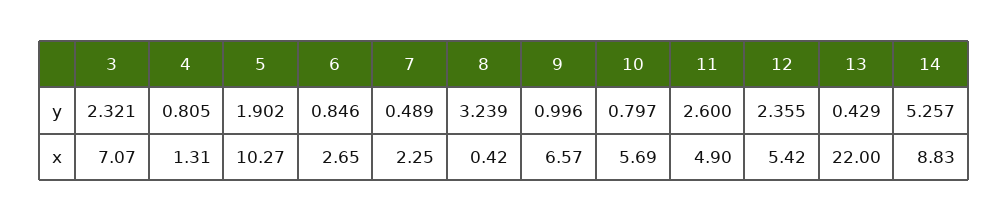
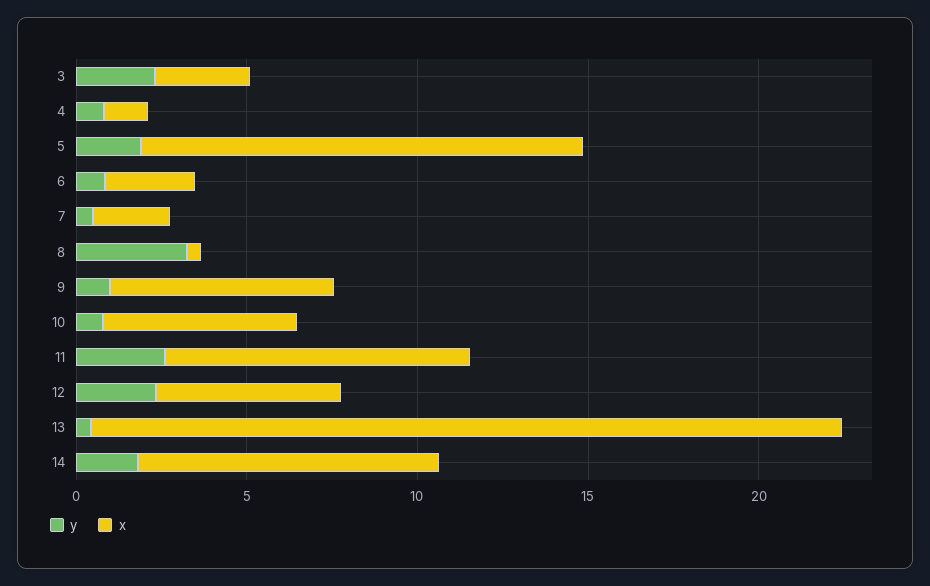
y, 14: 5.257 -> 2
x, 3: 7.07 -> 3
x, 5: 10.27 -> 13
x, 11: 4.9 -> 9

